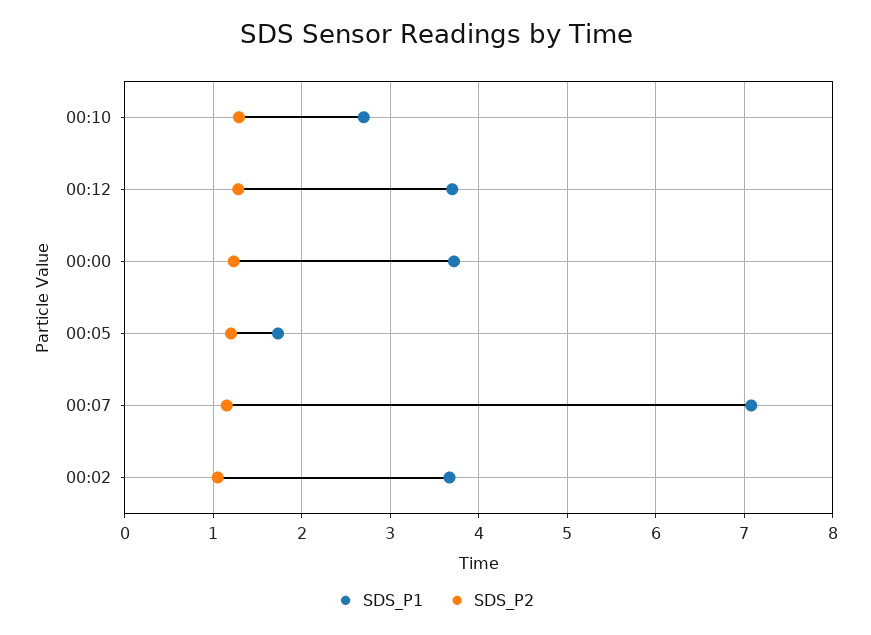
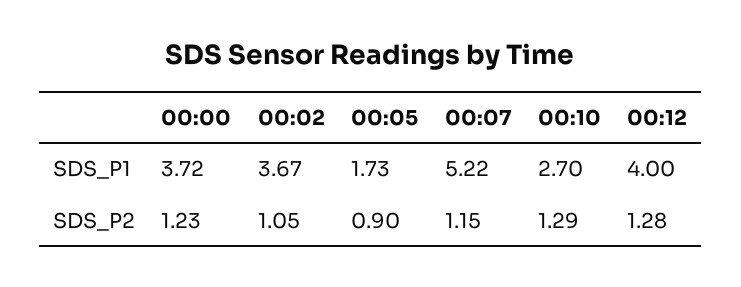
SDS_P1, 00:12: 3.7 -> 4
SDS_P2, 00:05: 1.2 -> 0.9
SDS_P1, 00:07: 7.1 -> 5.22

